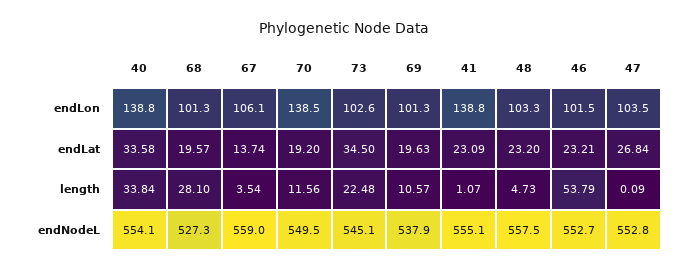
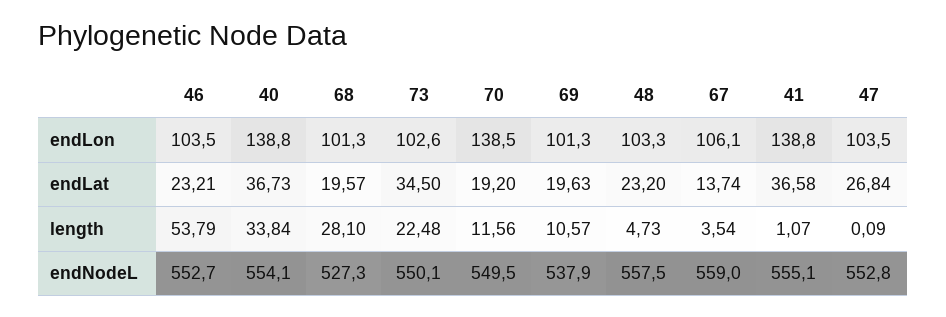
46, endLon: 101.5 -> 103.5
40, endLat: 33.58 -> 36.73
41, endLat: 23.09 -> 36.58
73, endNodeL: 545.1 -> 550.1

